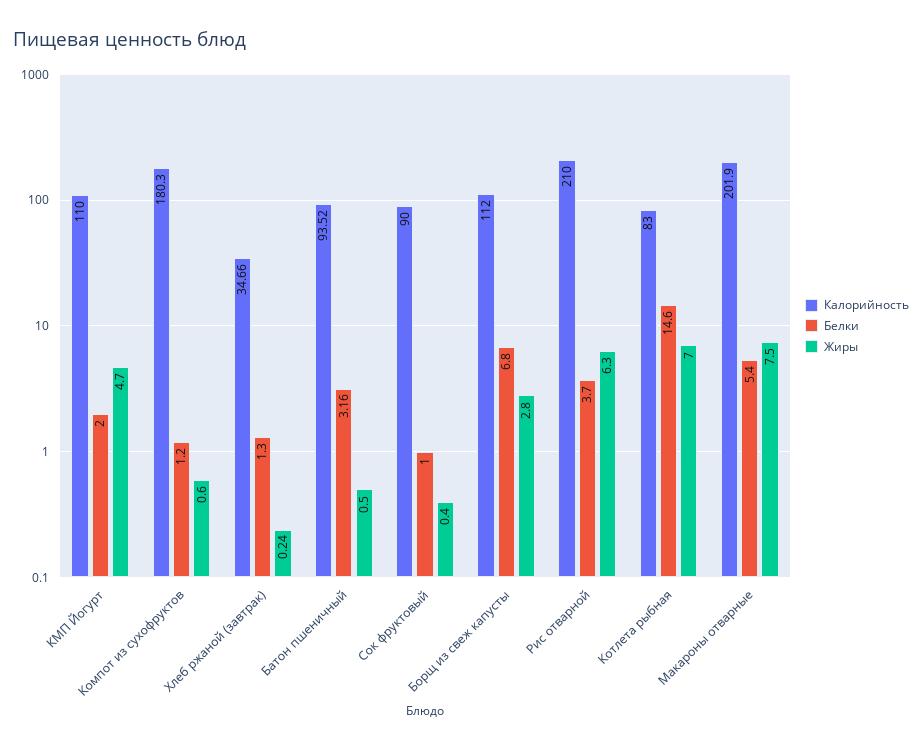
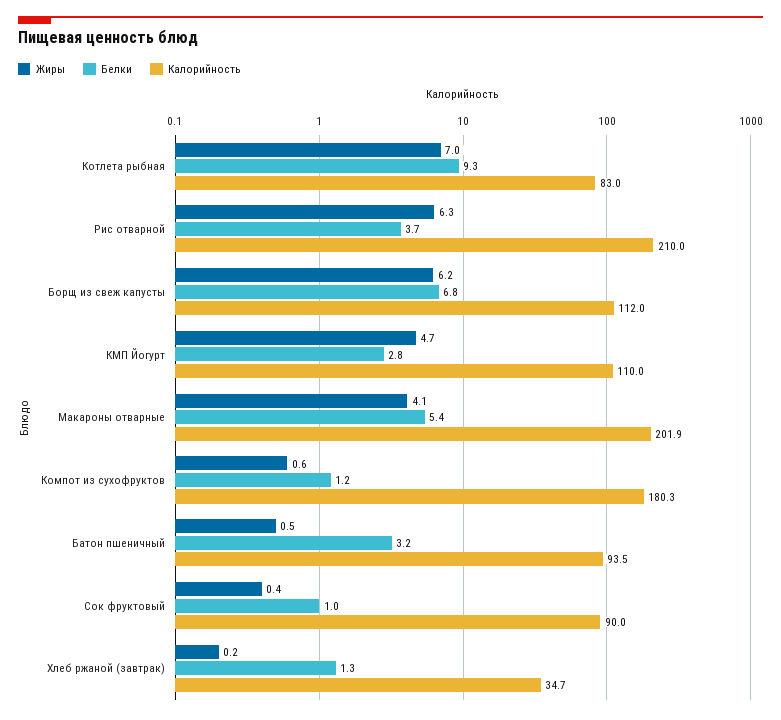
Белки, КМП Йогурт: 2 -> 2.8
Жиры, Борщ из свеж капусты: 2.8 -> 6.2
Белки, Котлета рыбная: 14.6 -> 9.3
Жиры, Макароны отварные: 7.5 -> 4.1

